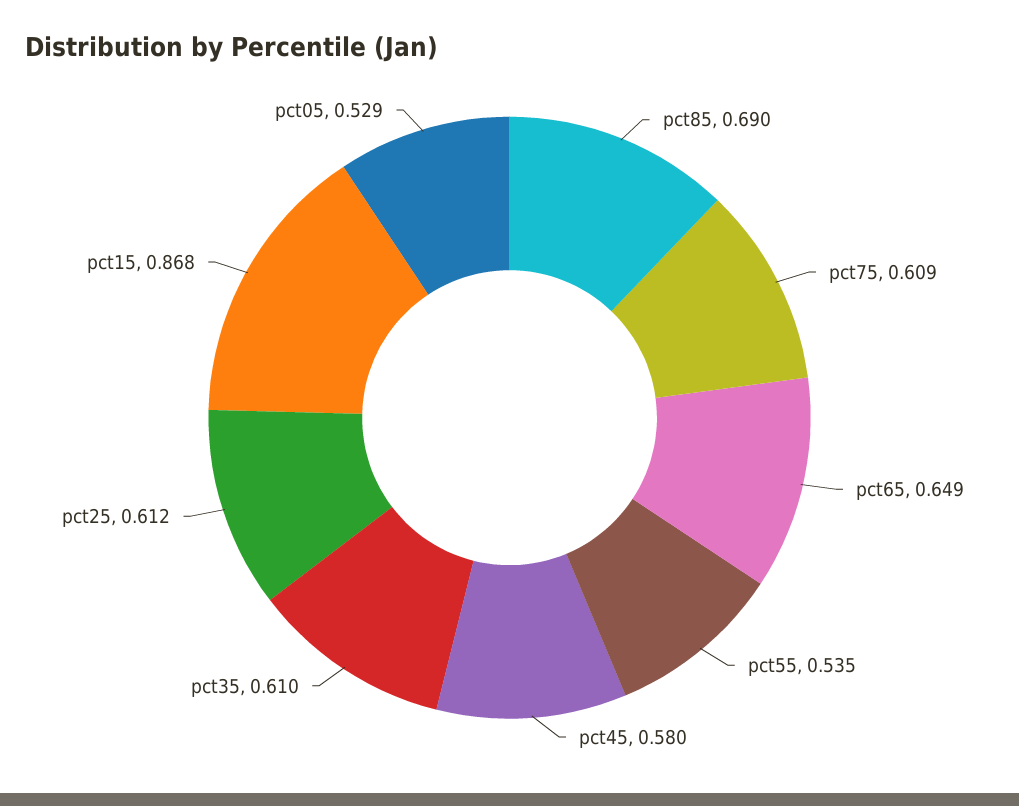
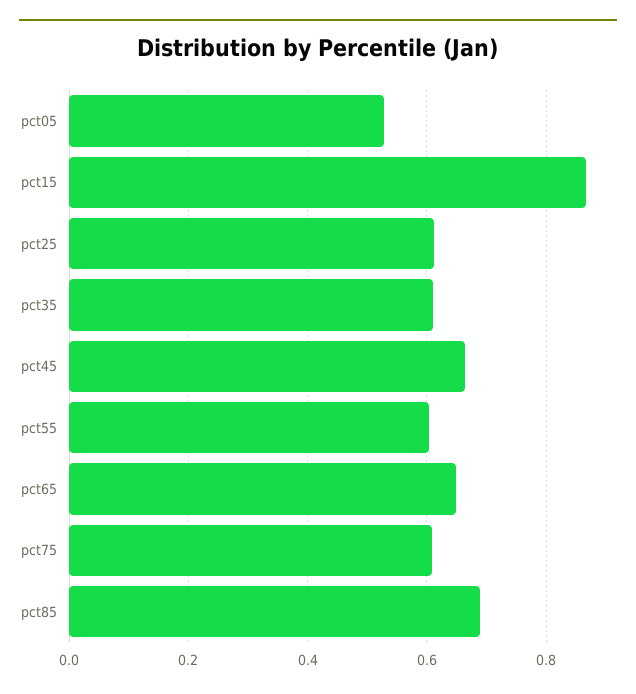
pct55: 0.535 -> 0.6
pct45: 0.58 -> 0.66

